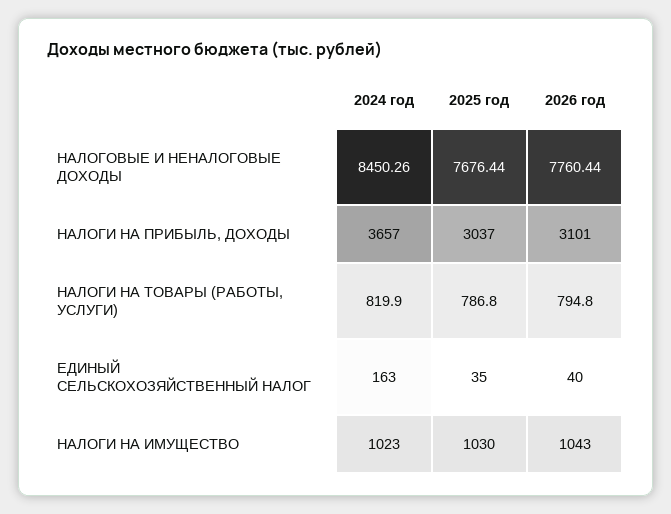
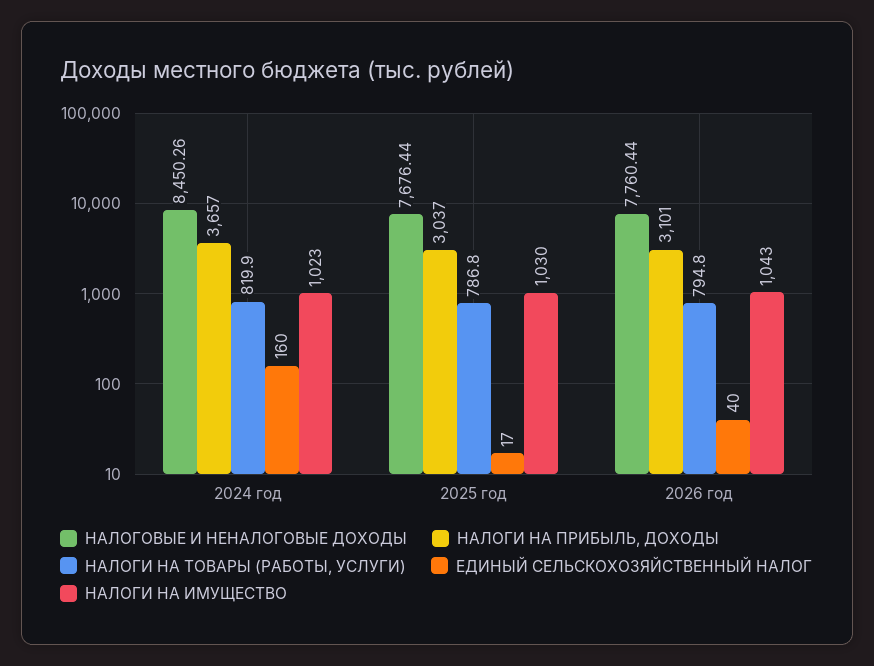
ЕДИНЫЙ СЕЛЬСКОХОЗЯЙСТВЕННЫЙ НАЛОГ, 2024 год: 163 -> 160
ЕДИНЫЙ СЕЛЬСКОХОЗЯЙСТВЕННЫЙ НАЛОГ, 2025 год: 35 -> 17

